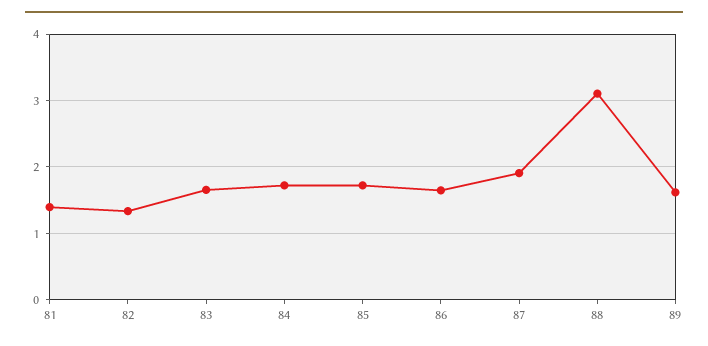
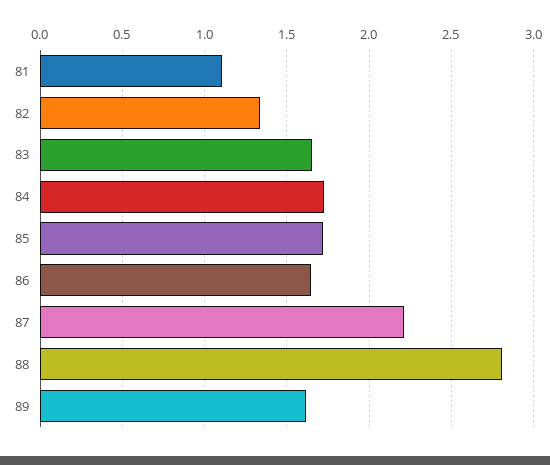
81: 1.4 -> 1.1
87: 1.9 -> 2.2
88: 3.1 -> 2.8

